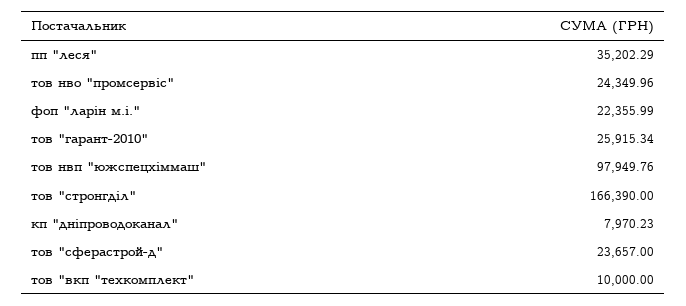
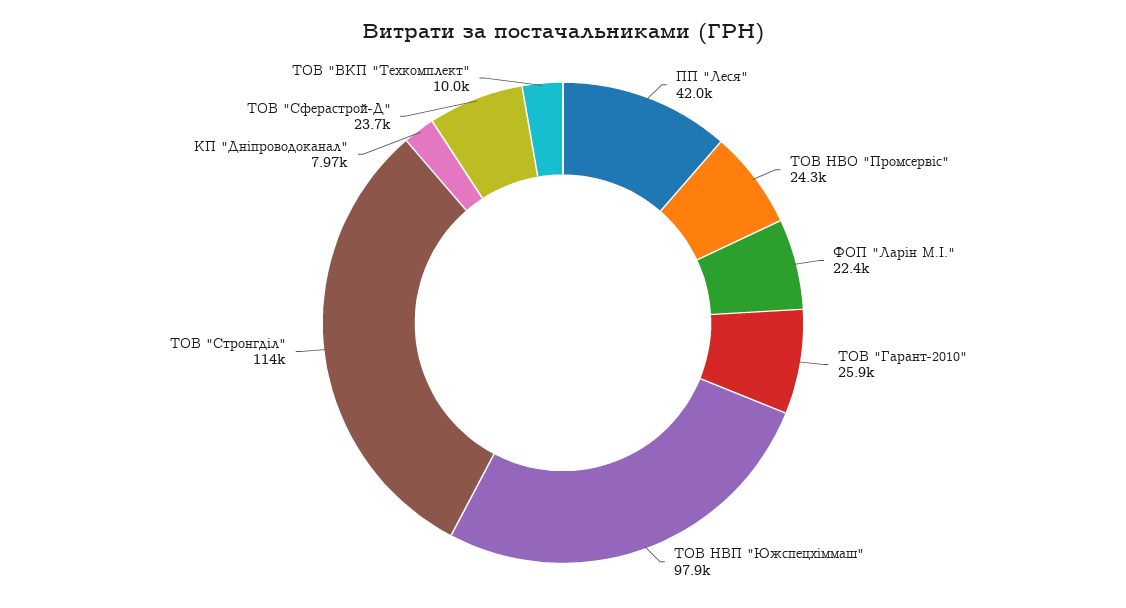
пп "леся": 35202.29 -> 42000
тов "стронгділ": 166390 -> 114000

